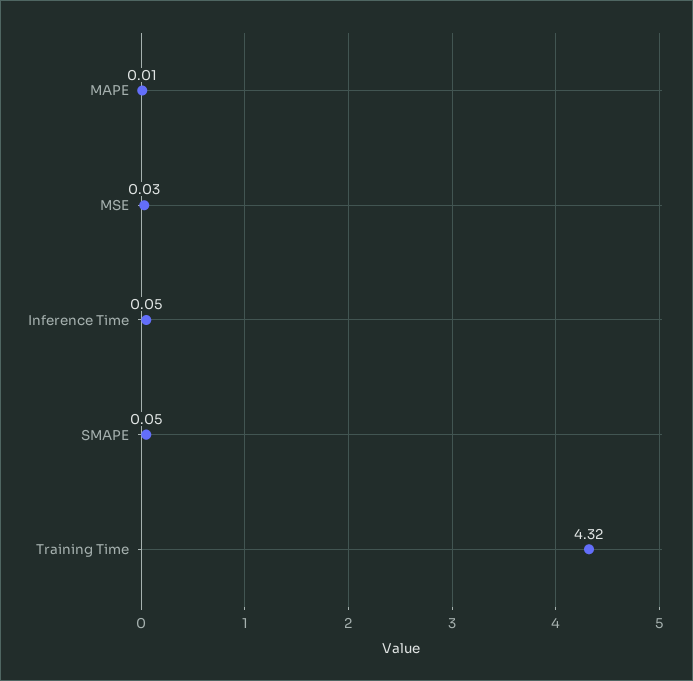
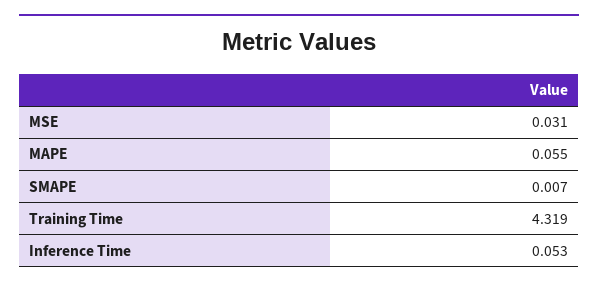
MAPE: 0.01 -> 0.055
SMAPE: 0.05 -> 0.007

